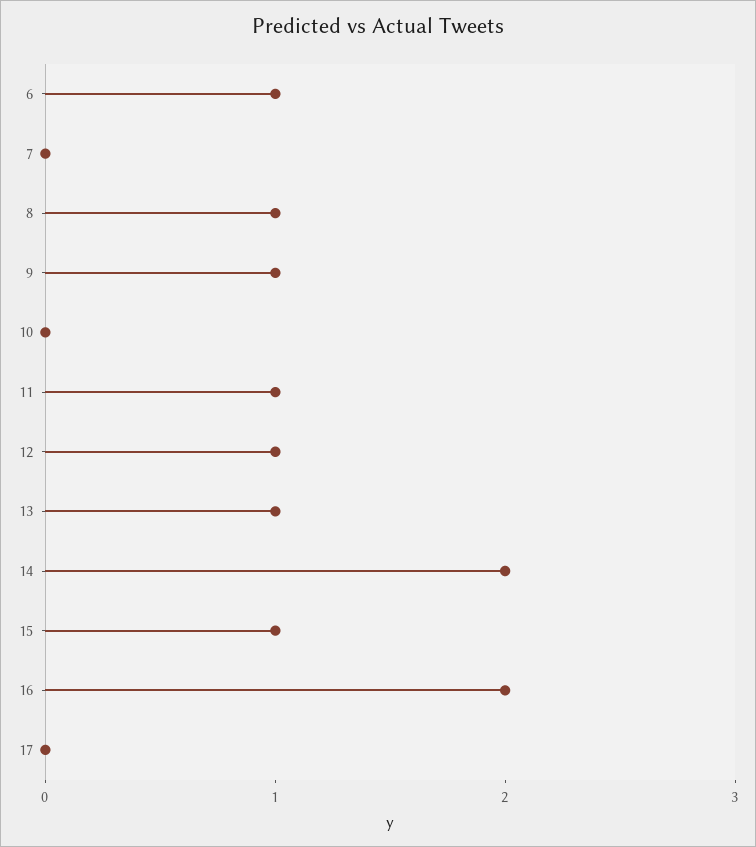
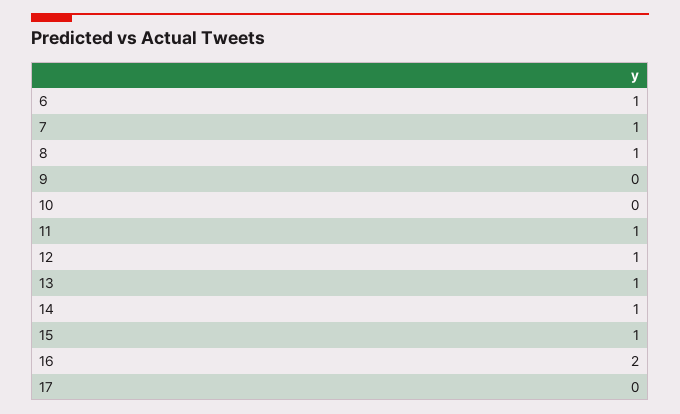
7: 0 -> 1
9: 1 -> 0
14: 2 -> 1

